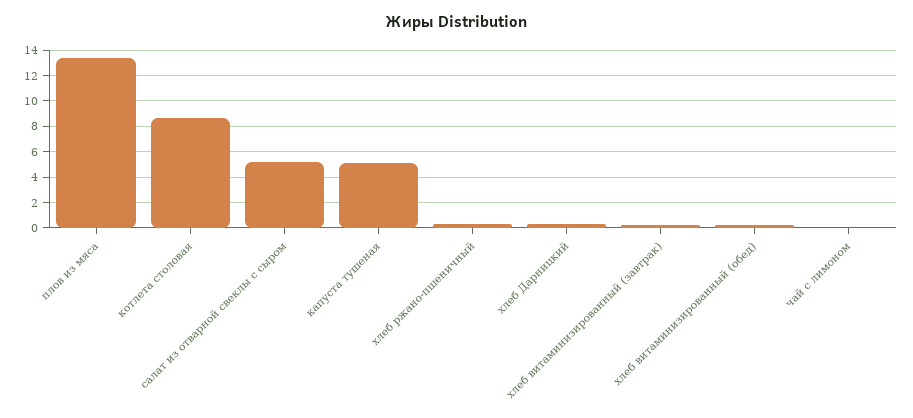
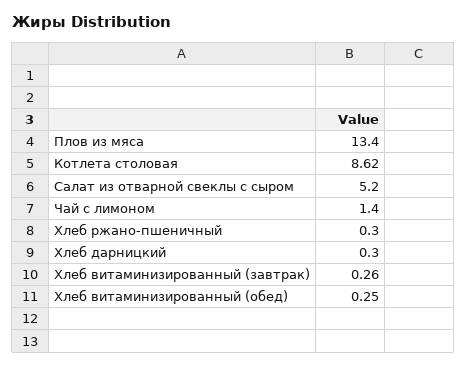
капуста тушеная: 5 -> none
чай с лимоном: 0 -> 1.4

